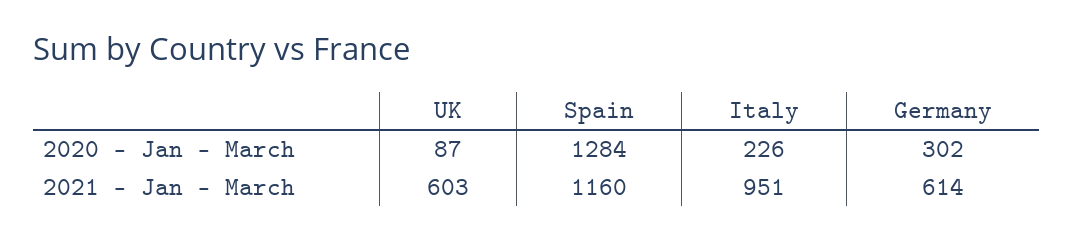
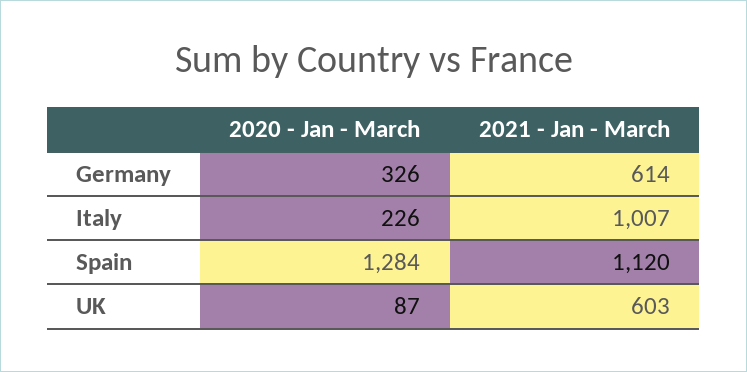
Germany, 2020 - Jan - March: 302 -> 326
Spain, 2021 - Jan - March: 1160 -> 1120
Italy, 2021 - Jan - March: 951 -> 1007

